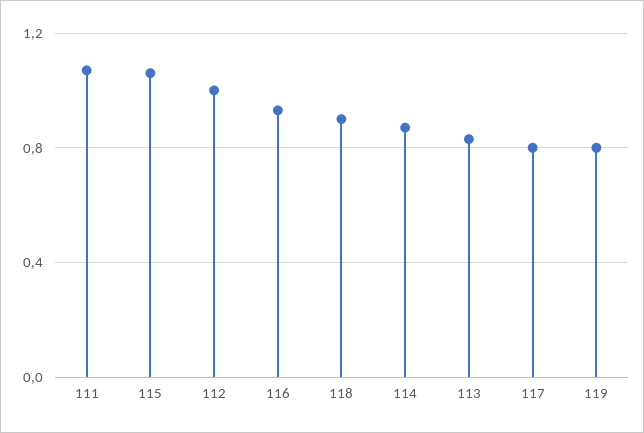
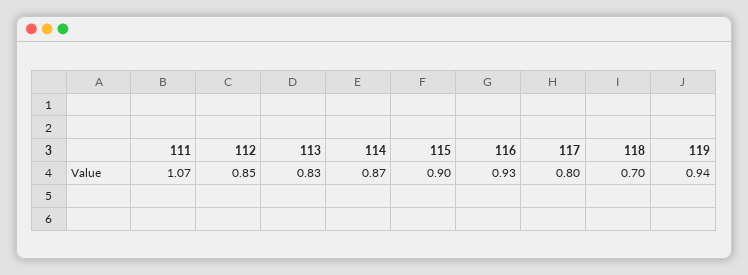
115: 1.05 -> 0.9
112: 1 -> 0.85
118: 0.9 -> 0.7
119: 0.8 -> 0.94

